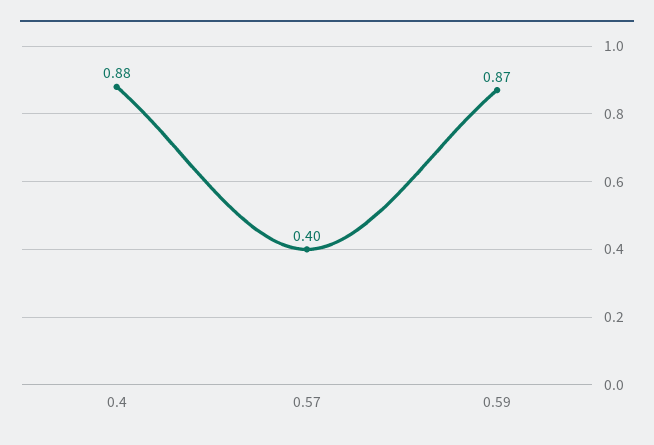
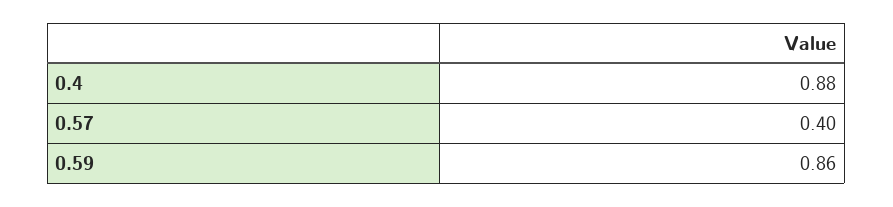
0.59: 0.87 -> 0.86

